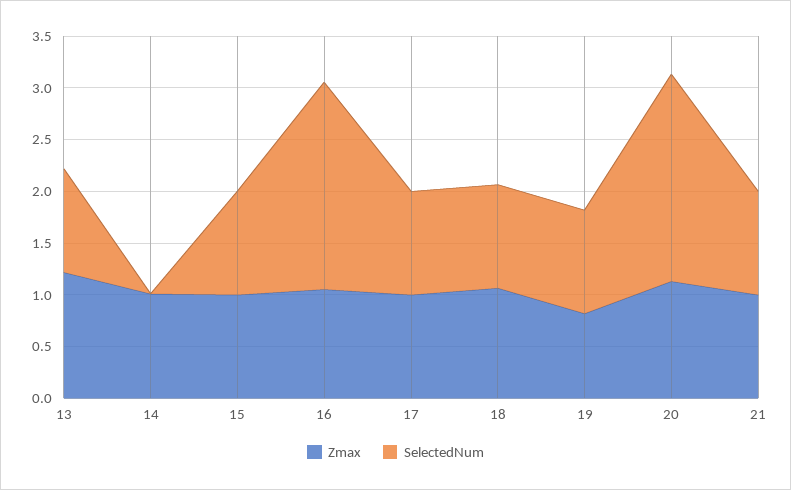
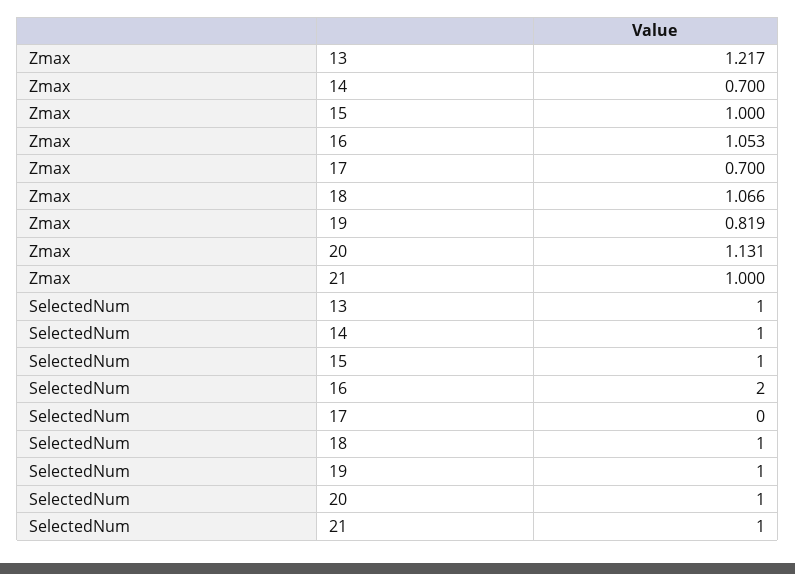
Zmax, 14: 1 -> 0.7
SelectedNum, 14: 0 -> 1
Zmax, 17: 1 -> 0.7
SelectedNum, 17: 1 -> 0
SelectedNum, 20: 2 -> 1

